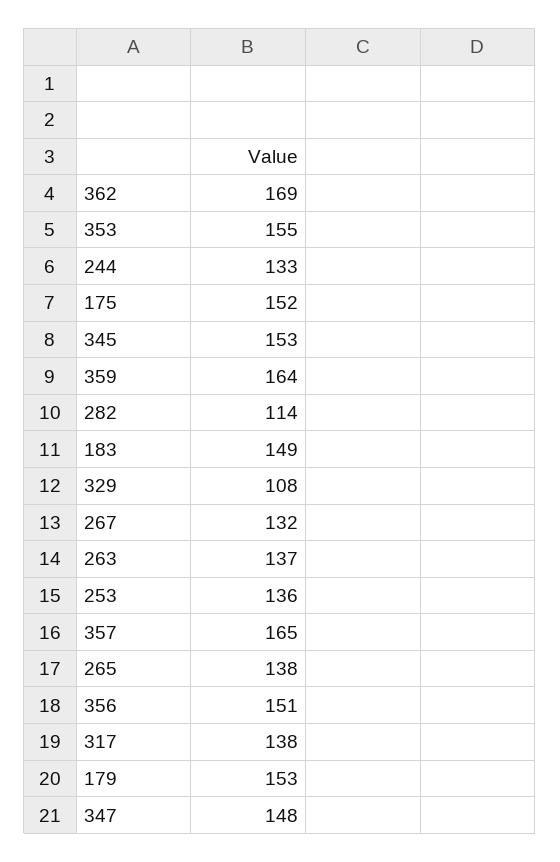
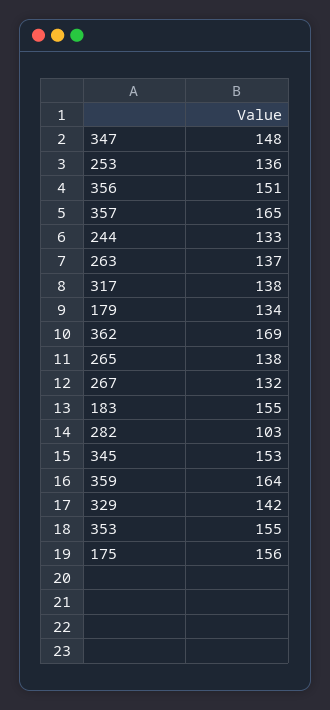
175: 152 -> 156
282: 114 -> 103
183: 149 -> 155
329: 108 -> 142
179: 153 -> 134

